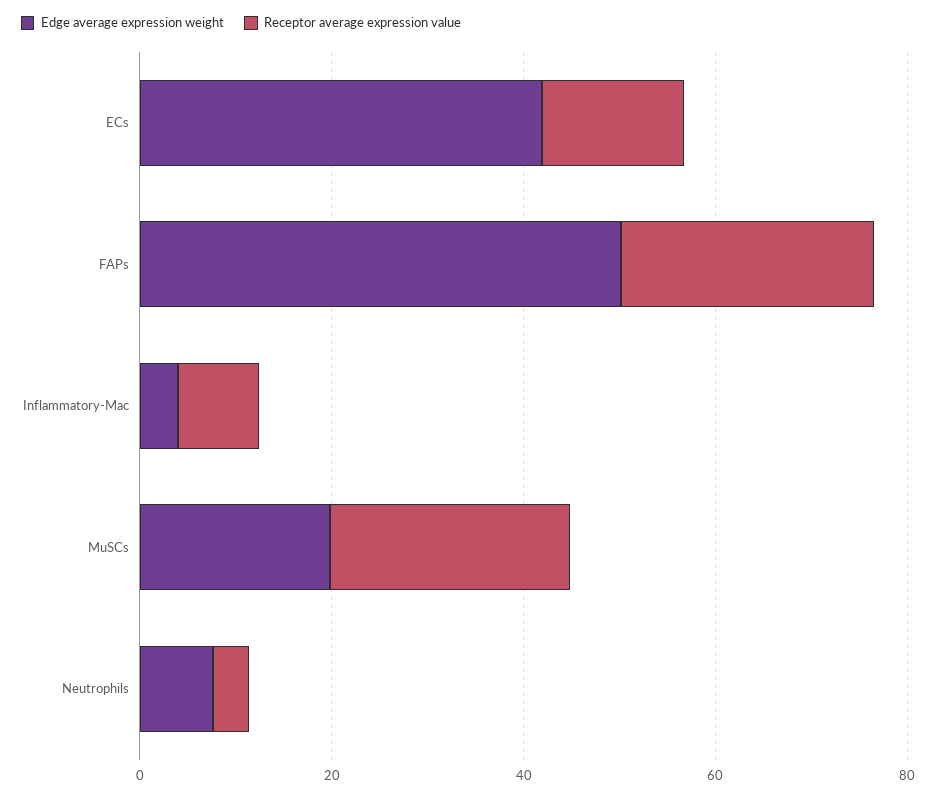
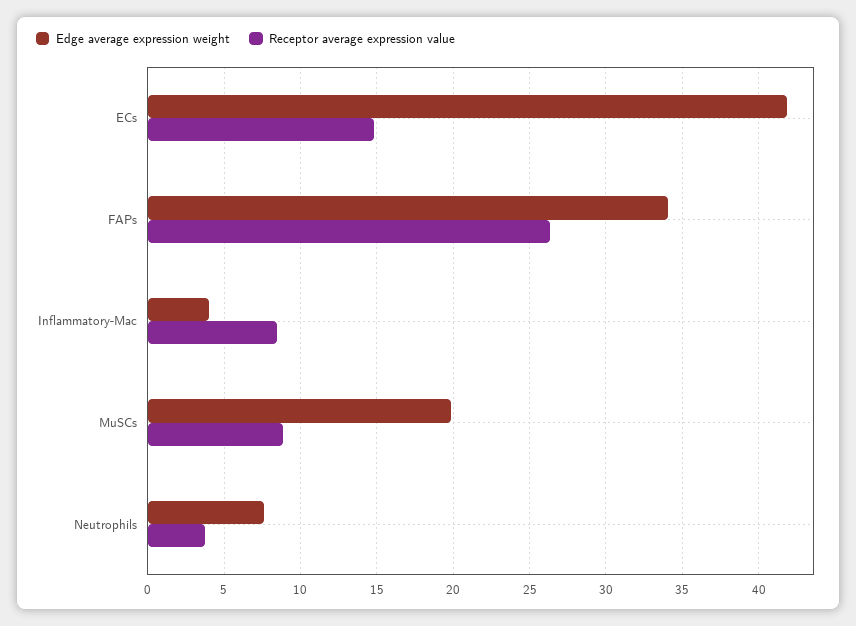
Edge average expression weight, FAPs: 50 -> 34
Receptor average expression value, MuSCs: 25 -> 9

